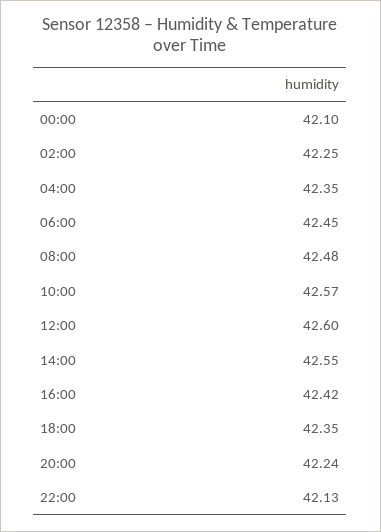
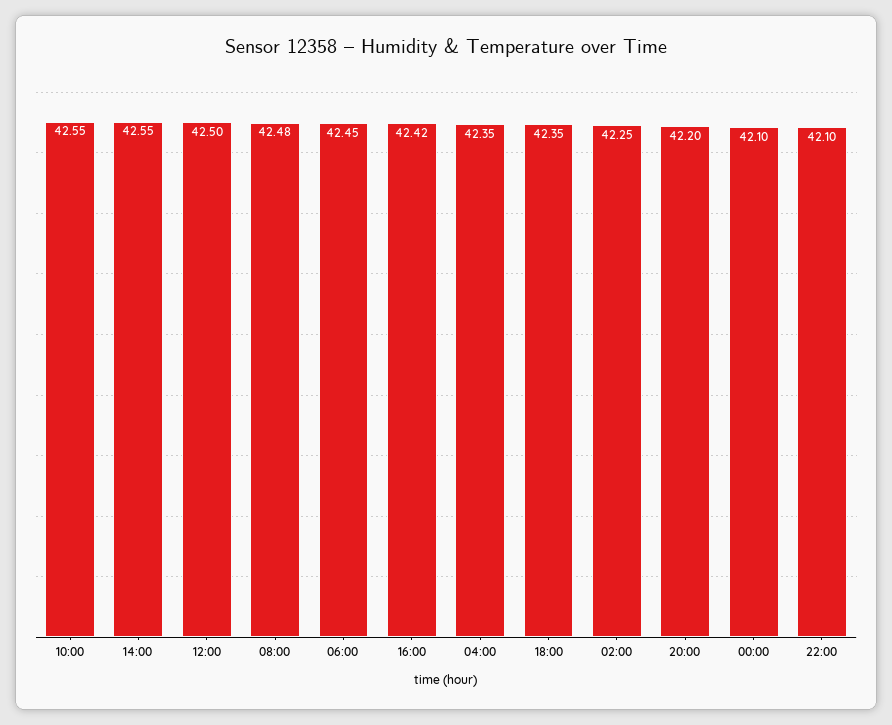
10:00: 42.57 -> 42.55
12:00: 42.6 -> 42.5
20:00: 42.24 -> 42.2
22:00: 42.13 -> 42.1

